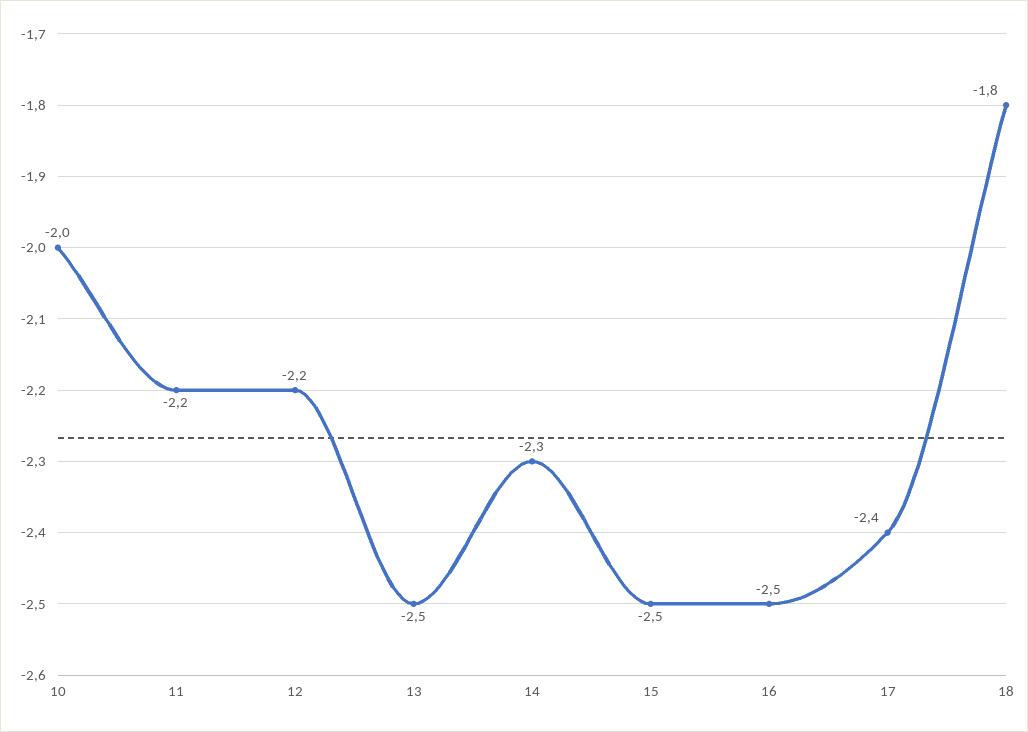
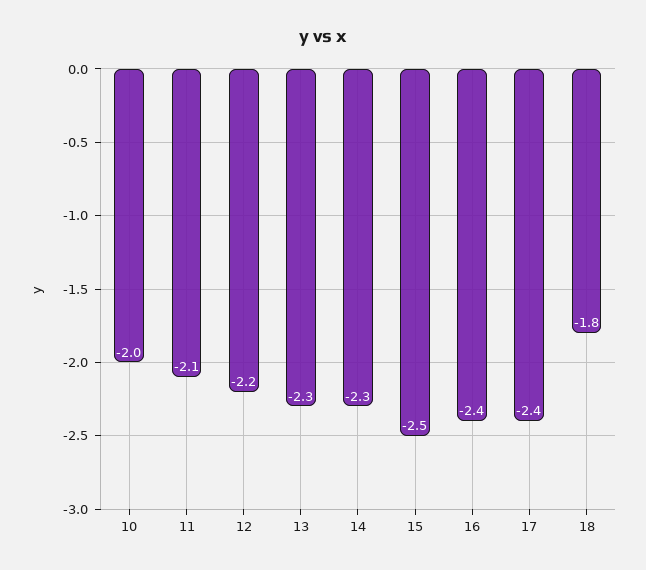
11: -2.2 -> -2.1
13: -2.5 -> -2.3
16: -2.5 -> -2.4

